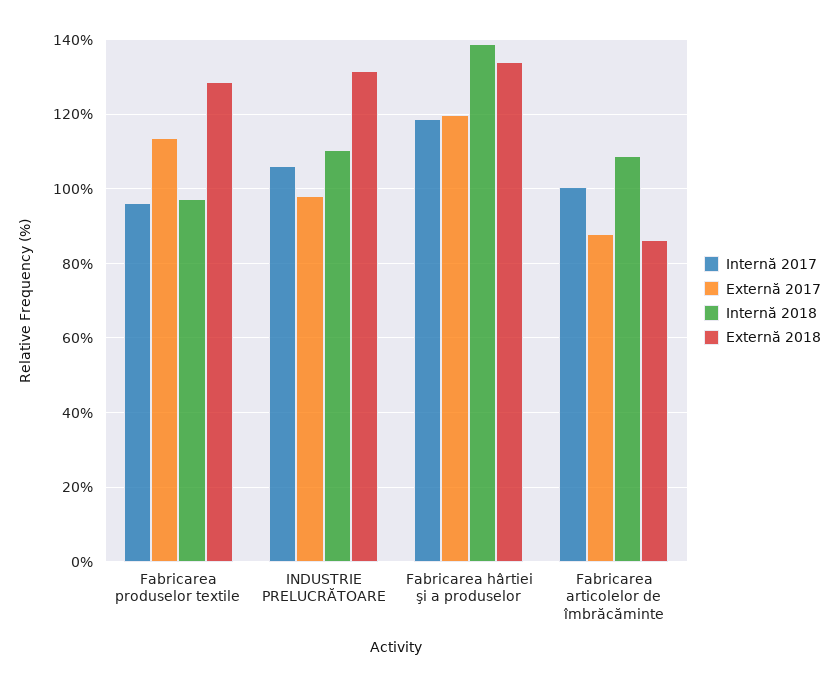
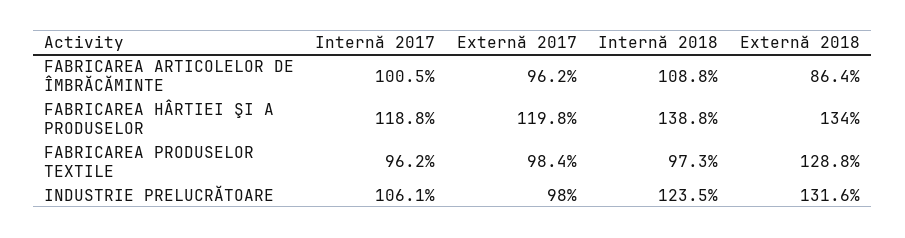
Externă 2017, Fabricarea produselor textile: 114 -> 98.4
Internă 2018, INDUSTRIE PRELUCRĂTOARE: 110 -> 123.5
Externă 2017, Fabricarea articolelor de îmbrăcăminte: 88 -> 96.2

